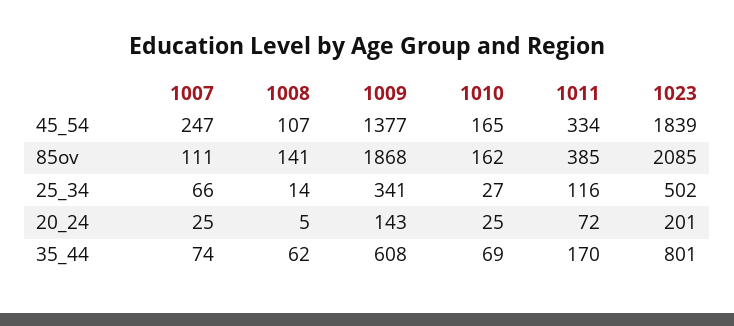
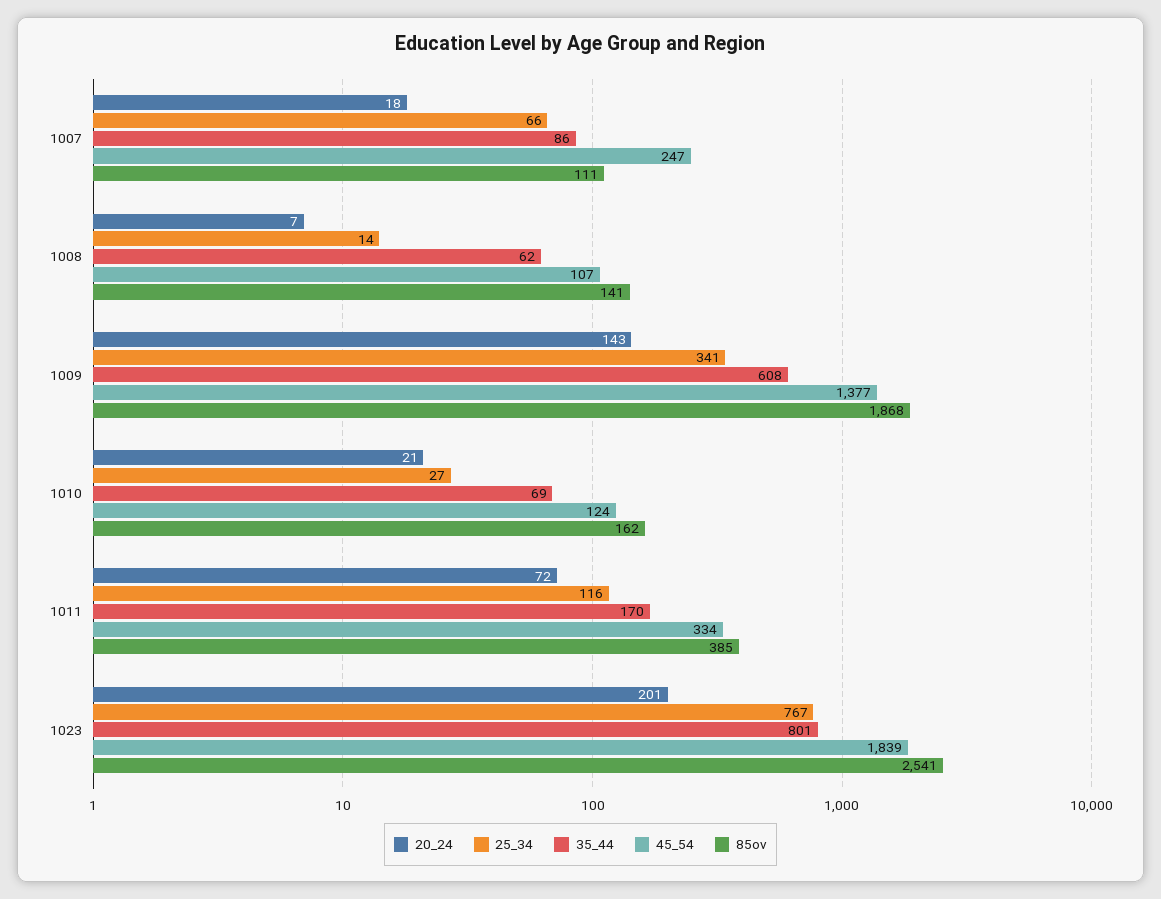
45_54, 1010: 165 -> 124
85ov, 1023: 2085 -> 2541
25_34, 1023: 502 -> 767
20_24, 1007: 25 -> 18
20_24, 1008: 5 -> 7
20_24, 1010: 25 -> 21
35_44, 1007: 74 -> 86

